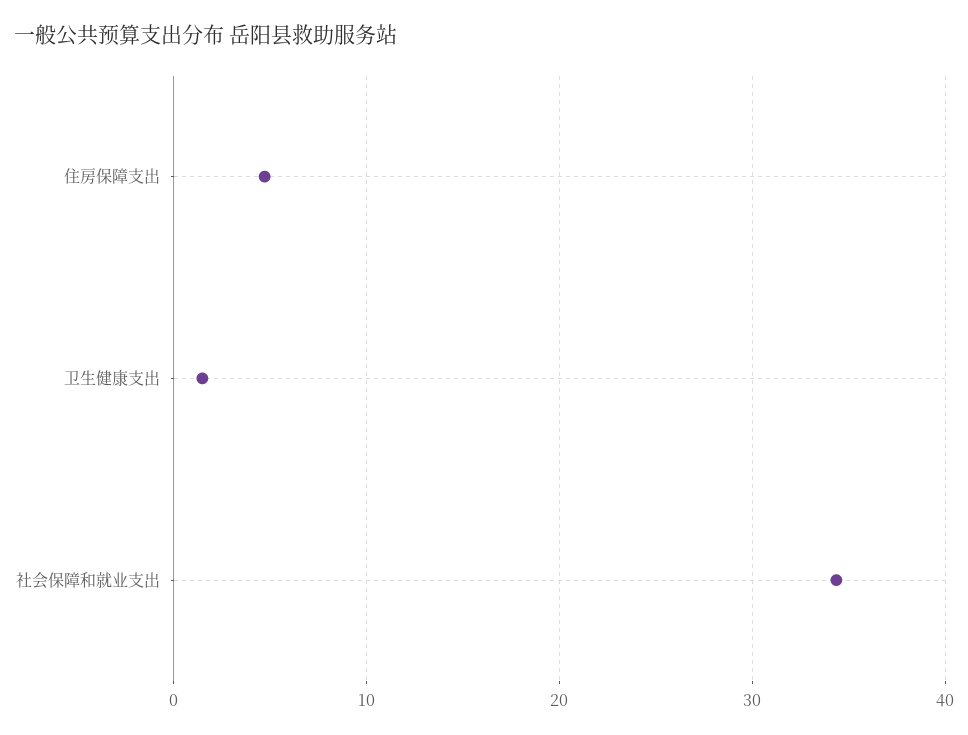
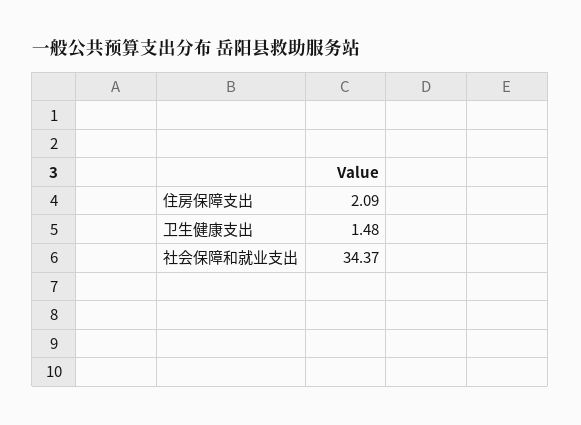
住房保障支出: 5 -> 2.09

